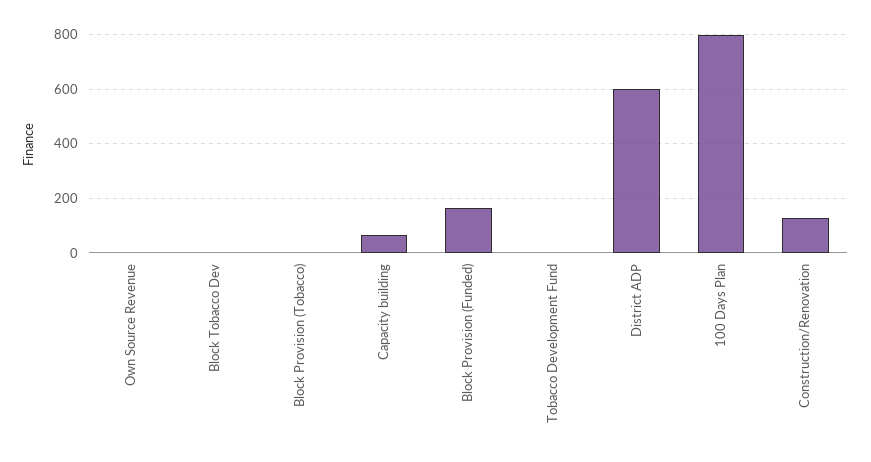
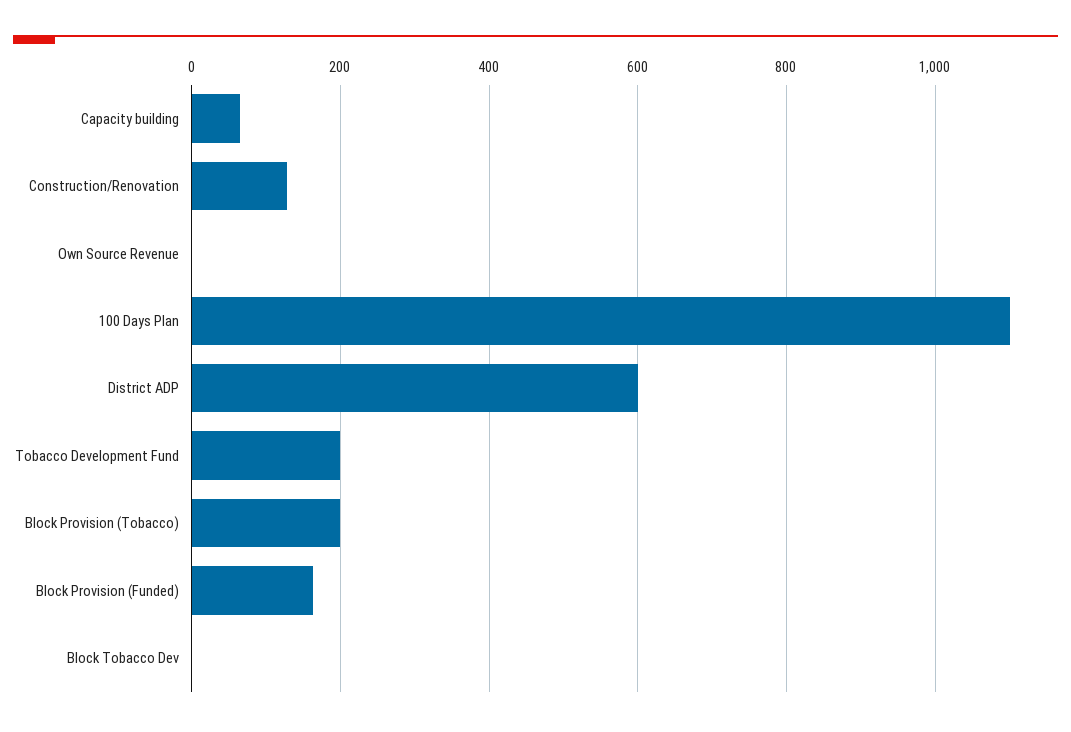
Block Provision (Tobacco): 0 -> 200
Tobacco Development Fund: 0 -> 200
100 Days Plan: 800 -> 1100

